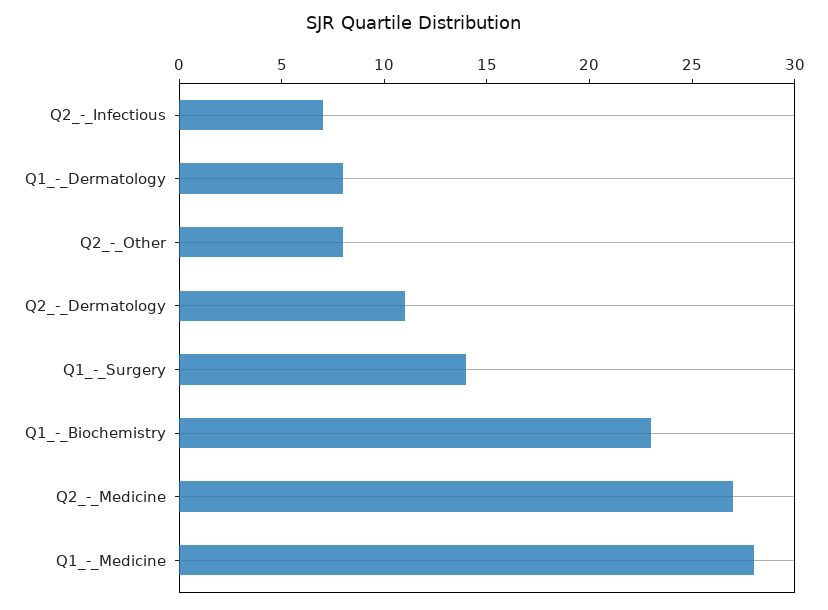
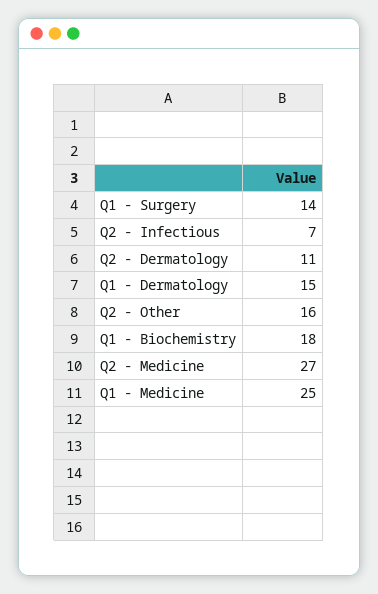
Q1_-_Dermatology: 8 -> 15
Q2_-_Other: 8 -> 16
Q1_-_Biochemistry: 23 -> 18
Q1_-_Medicine: 28 -> 25

